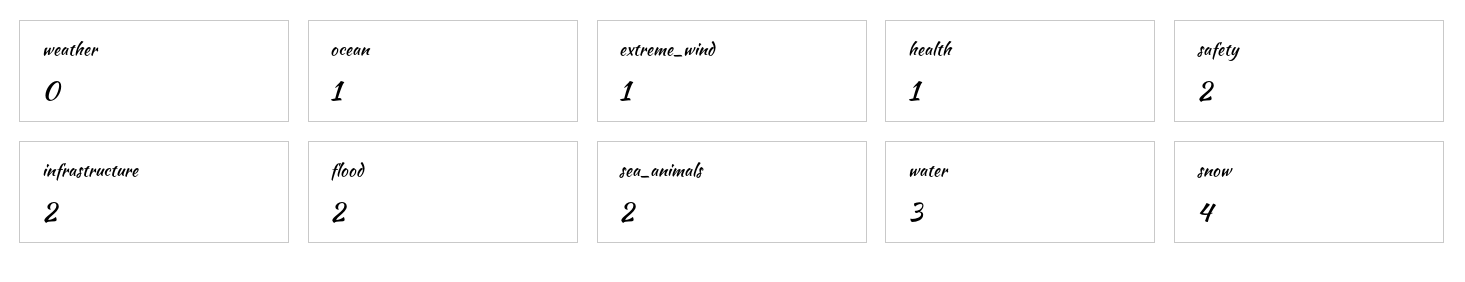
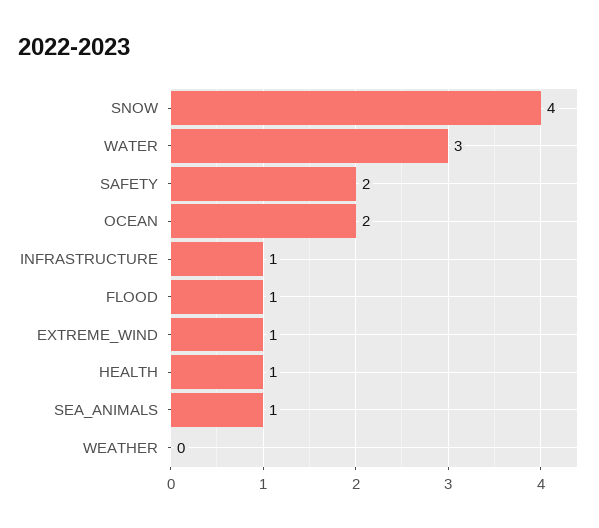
ocean: 1 -> 2
infrastructure: 2 -> 1
flood: 2 -> 1
sea_animals: 2 -> 1

